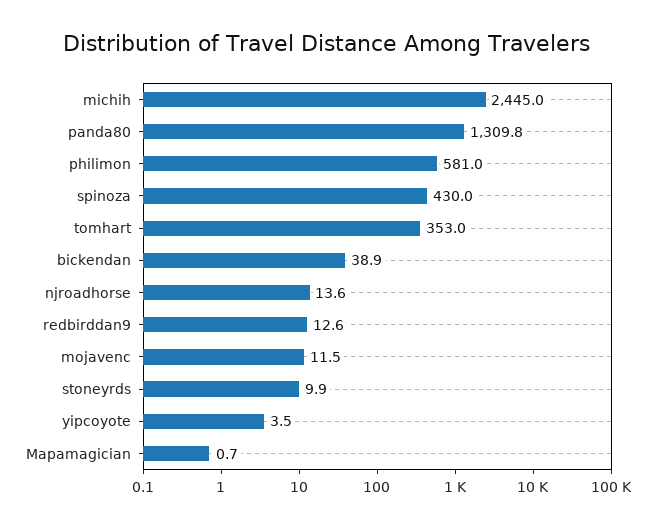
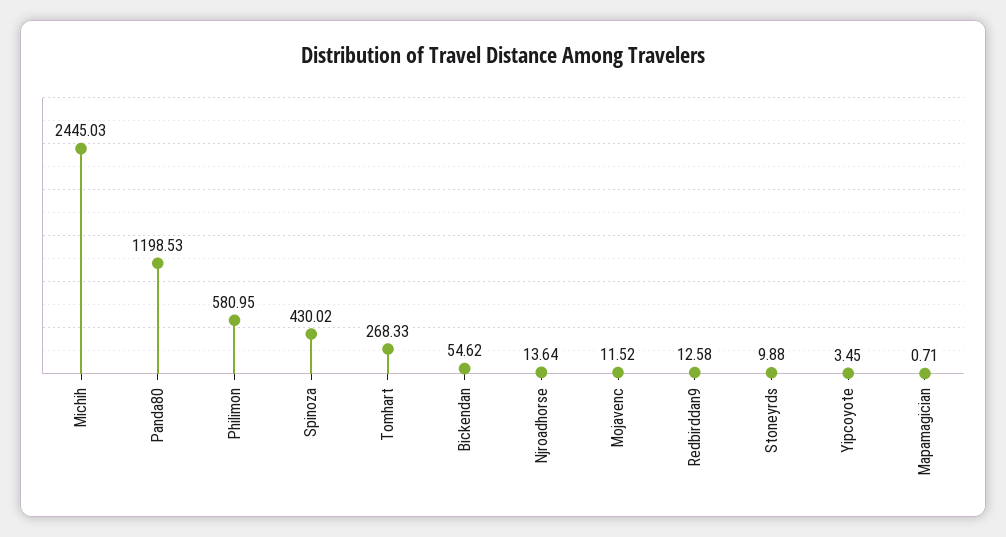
panda80: 1309.8 -> 1198.53
tomhart: 353 -> 268.33
bickendan: 38.9 -> 54.62

